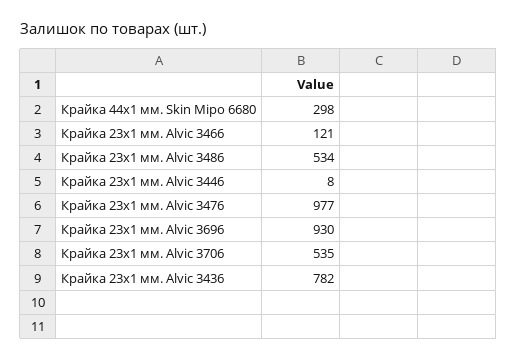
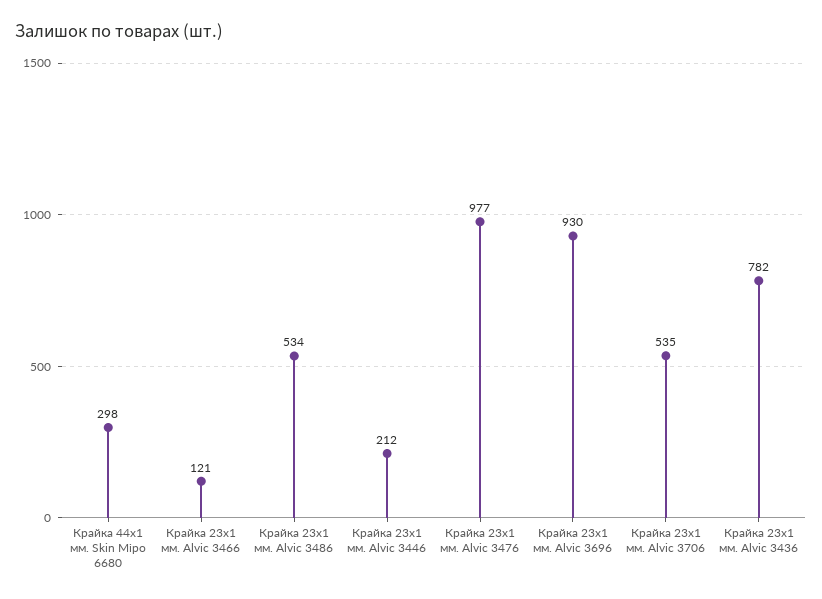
Крайка 23x1 мм. Alvic 3446: 8 -> 212

